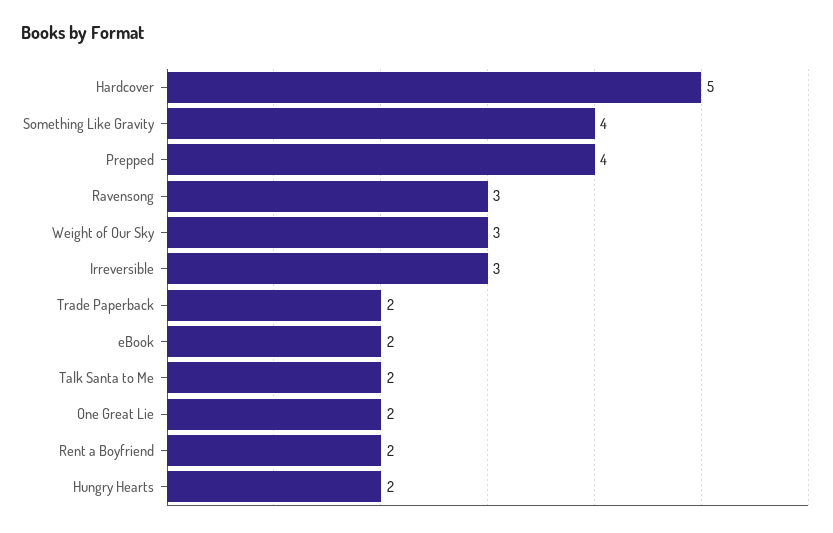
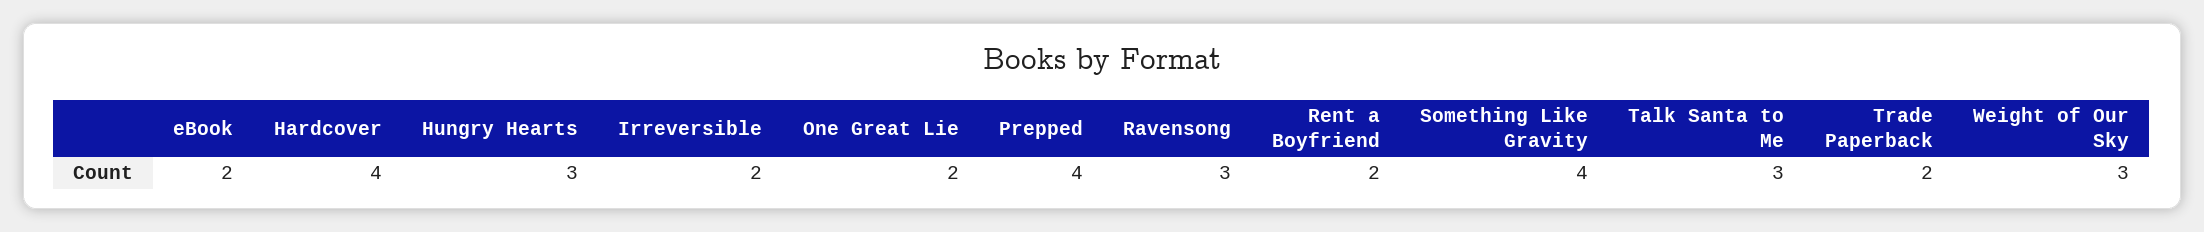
Hardcover: 5 -> 4
Irreversible: 3 -> 2
Talk Santa to Me: 2 -> 3
Hungry Hearts: 2 -> 3

